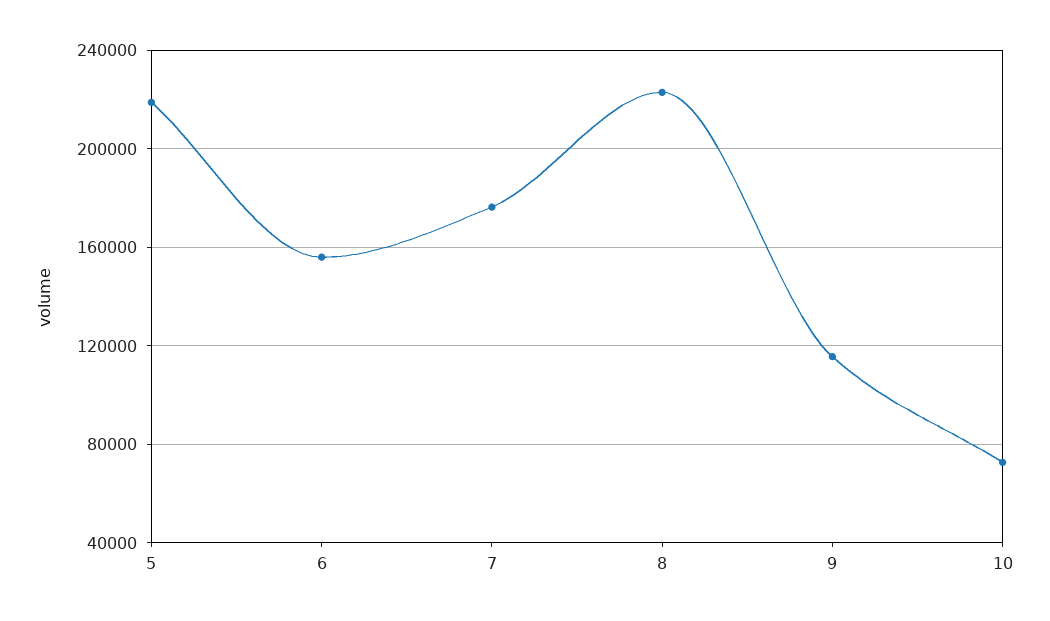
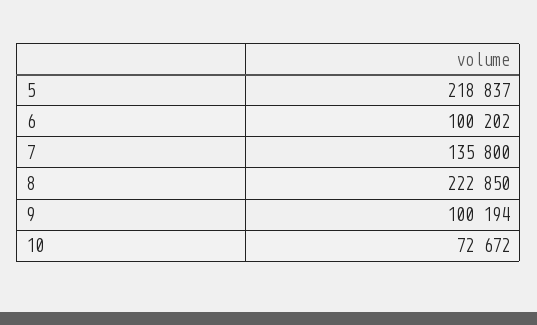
6: 155000 -> 100202
7: 175000 -> 135800
9: 115000 -> 100194

